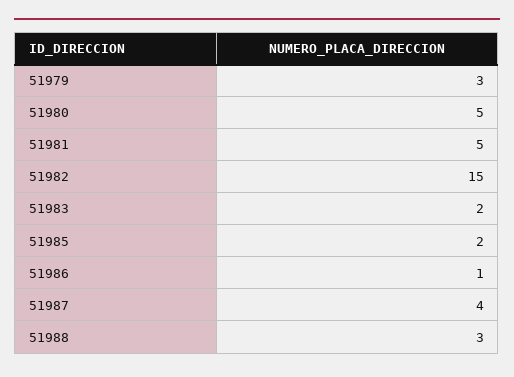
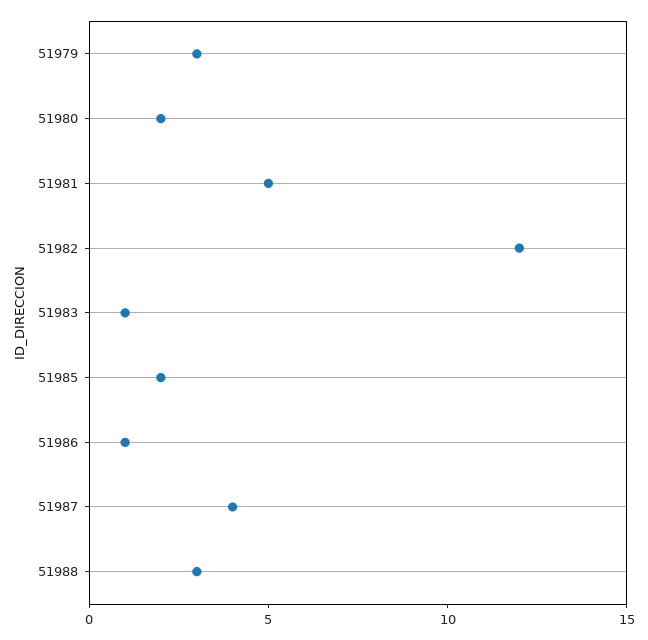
51980: 5 -> 2
51982: 15 -> 12
51983: 2 -> 1

